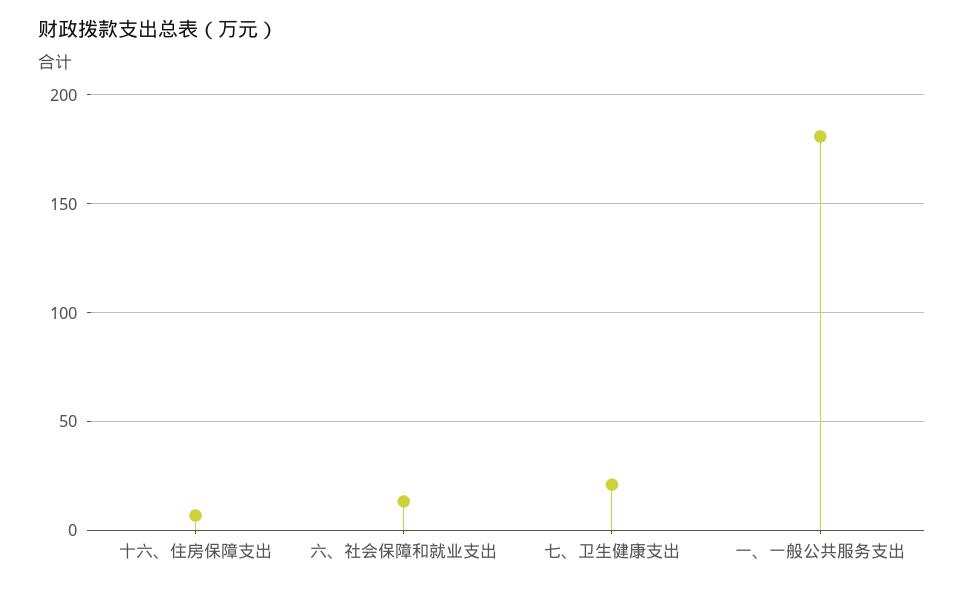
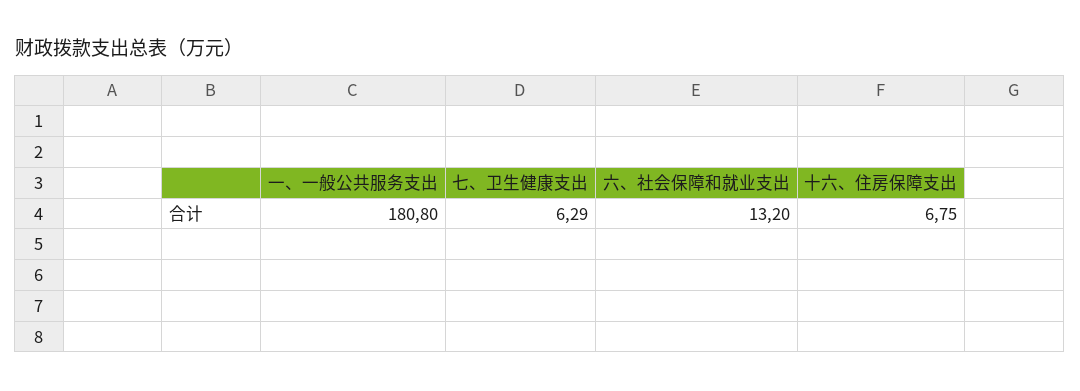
七、卫生健康支出: 20 -> 6.29

